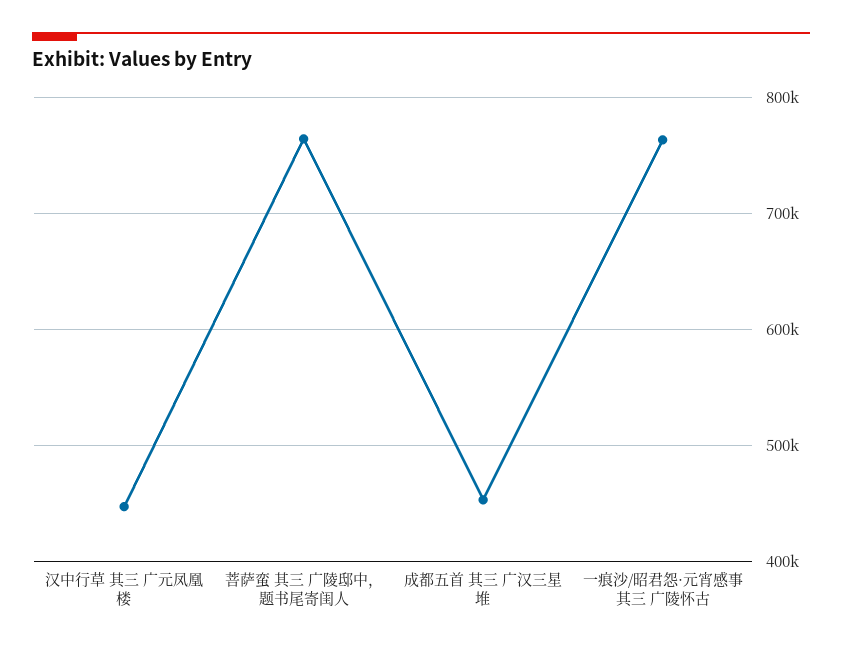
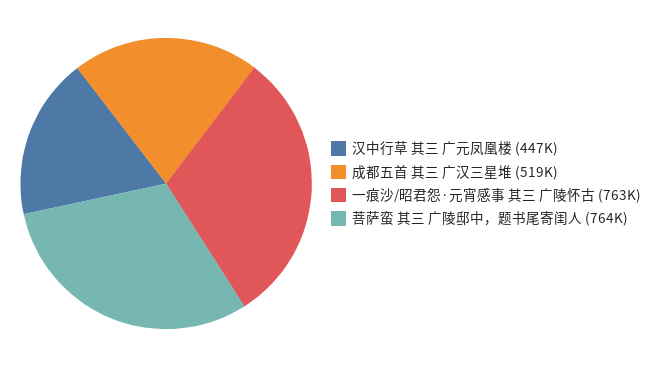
成都五首 其三 广汉三星堆: 450000 -> 519000

